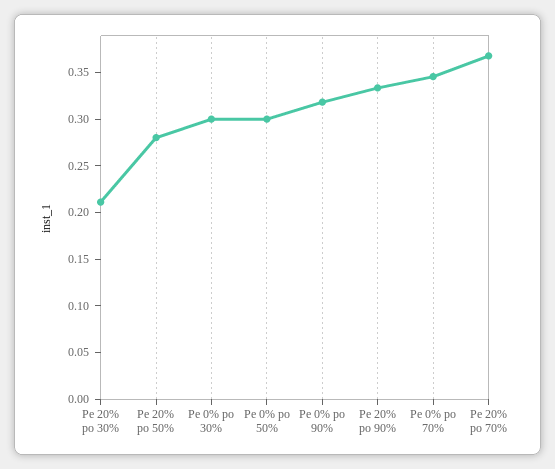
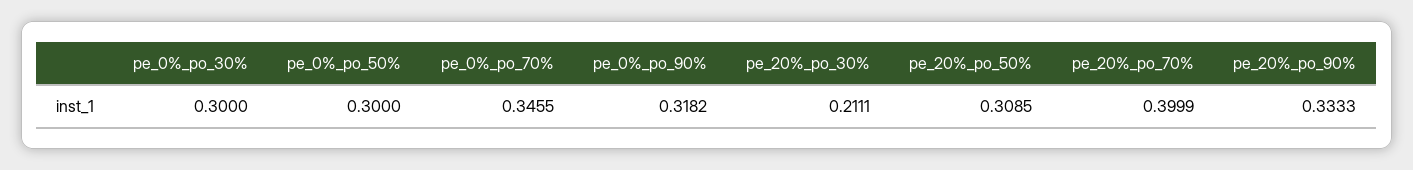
Pe 20% po 50%: 0.28 -> 0.3085
Pe 20% po 70%: 0.37 -> 0.3999

